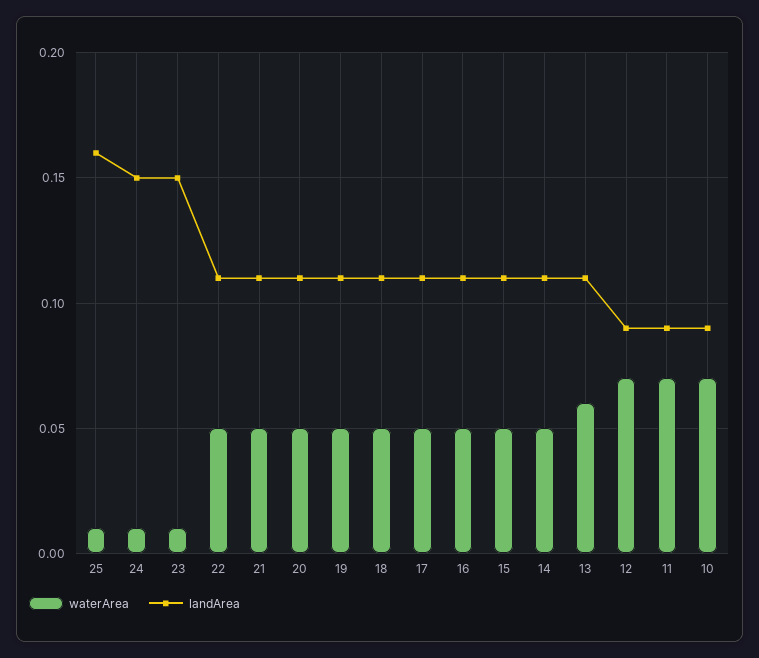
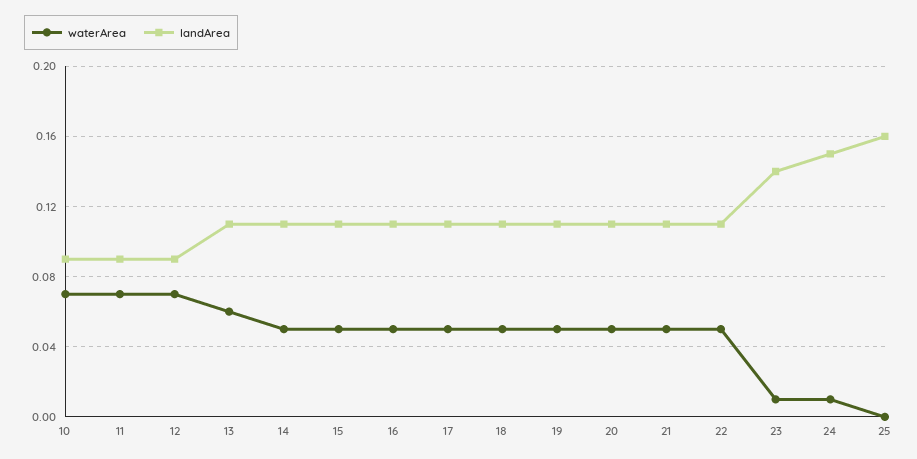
waterArea, 25: 0.01 -> 0
landArea, 23: 0.15 -> 0.14

